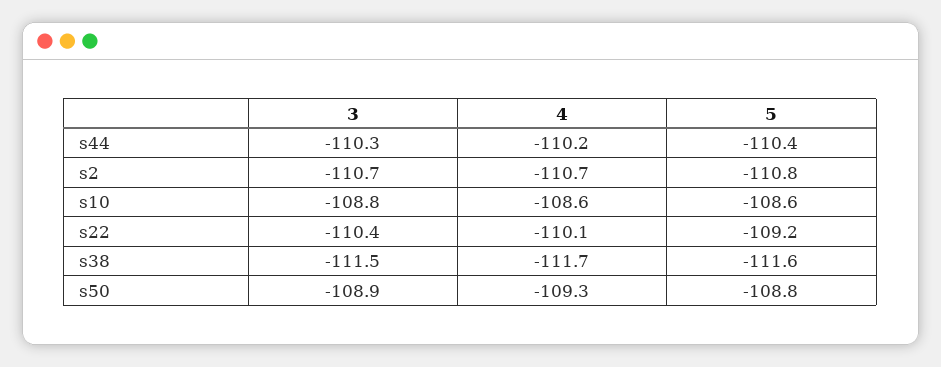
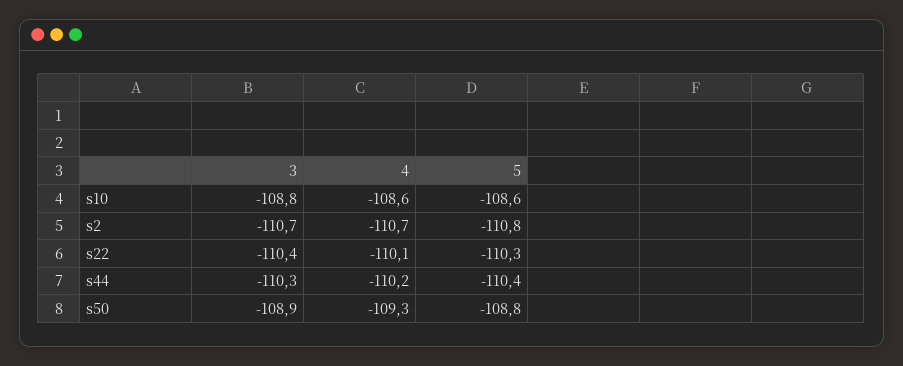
5, s22: -109.2 -> -110.3
3, s38: -111.5 -> none
4, s38: -111.7 -> none
5, s38: -111.6 -> none

